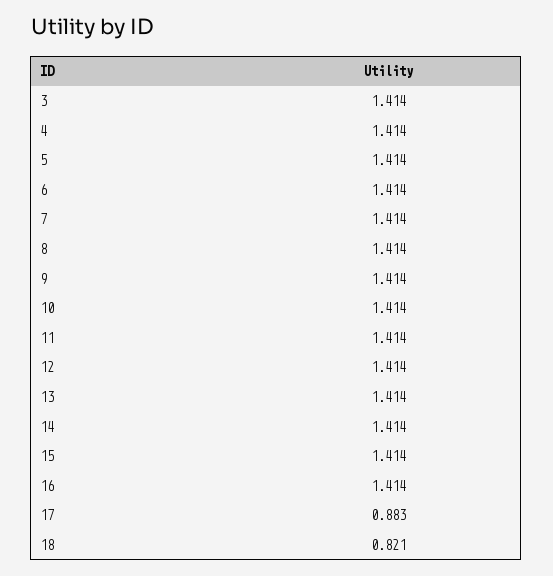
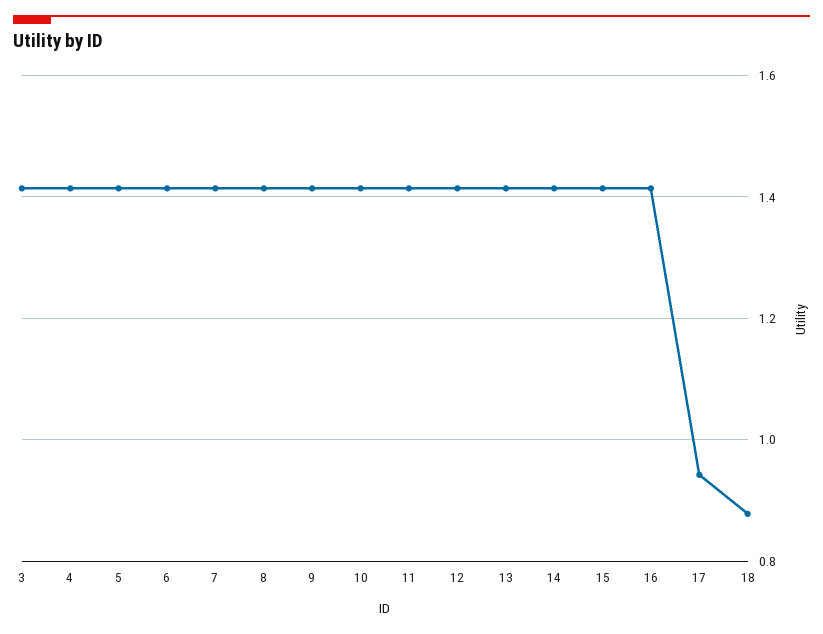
17: 0.883 -> 0.94
18: 0.821 -> 0.88

